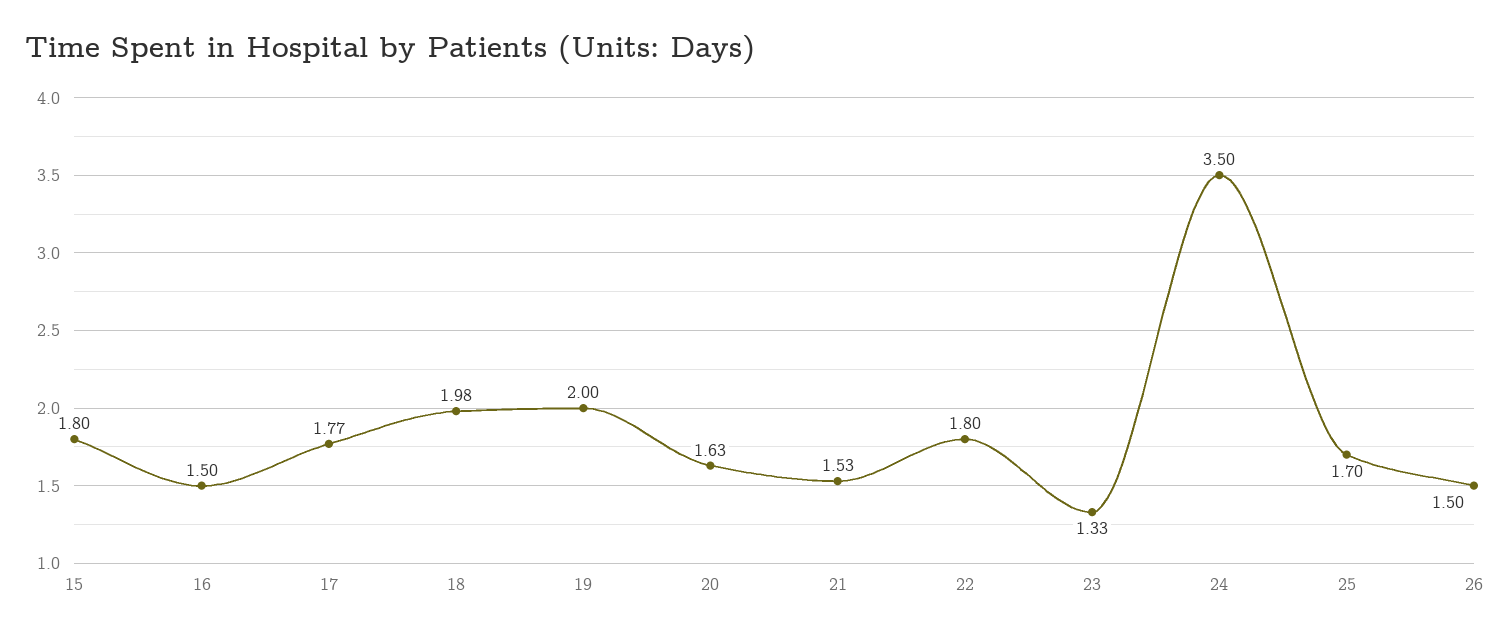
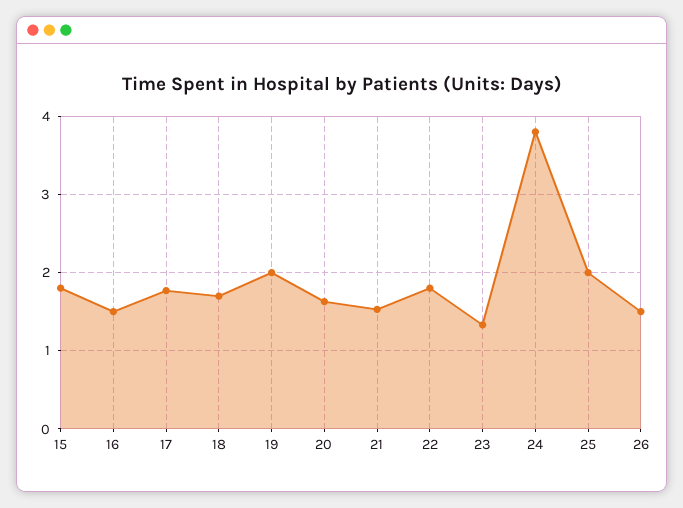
18: 1.98 -> 1.7
24: 3.5 -> 3.8
25: 1.7 -> 2

